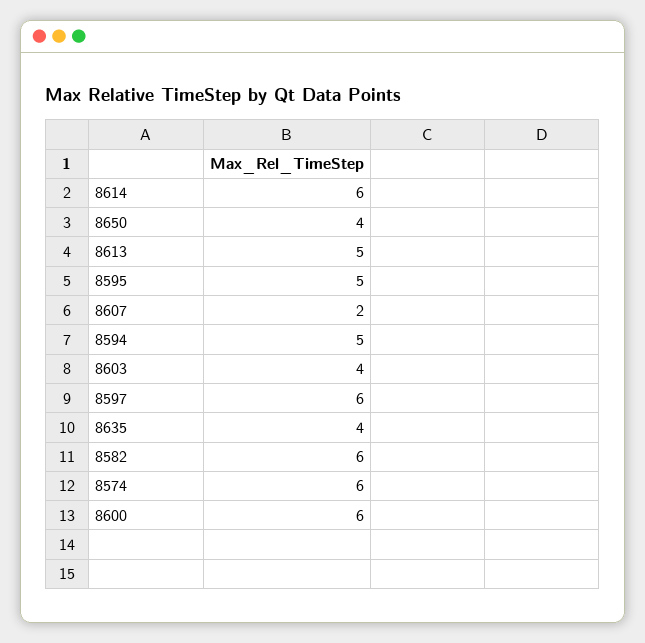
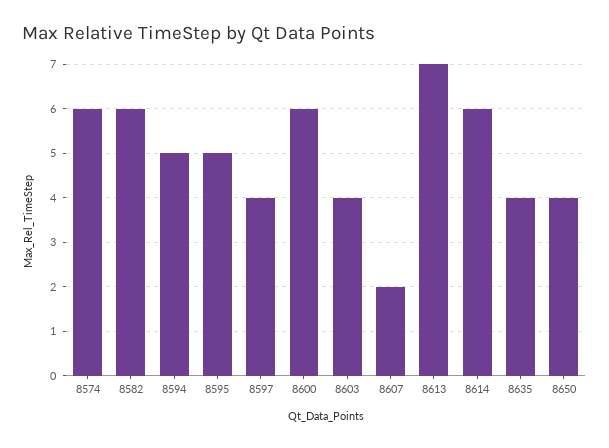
8613: 5 -> 7
8597: 6 -> 4

